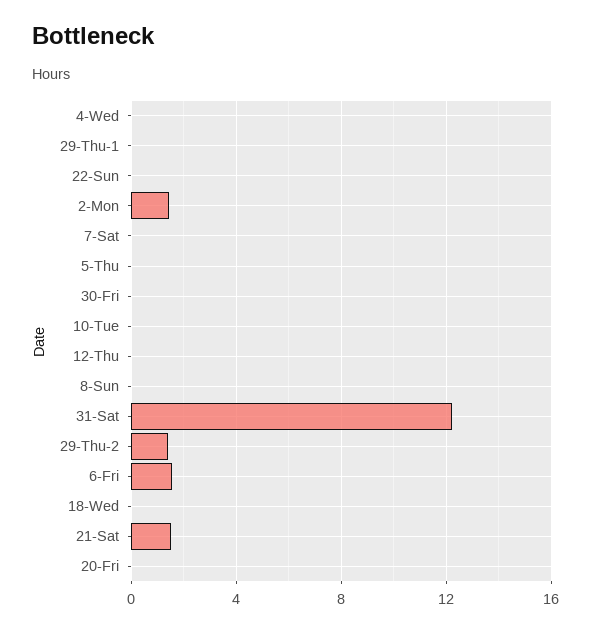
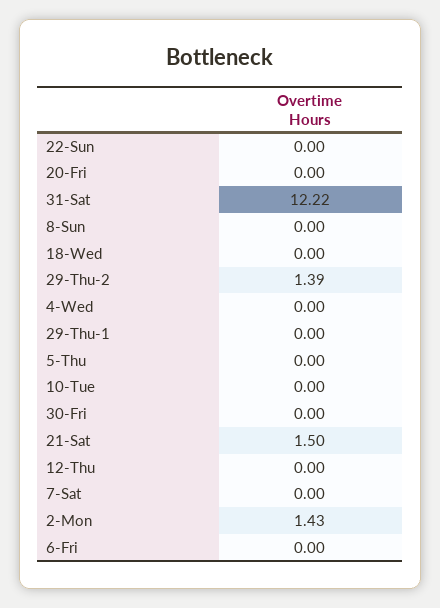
6-Fri: 1.5 -> 0

